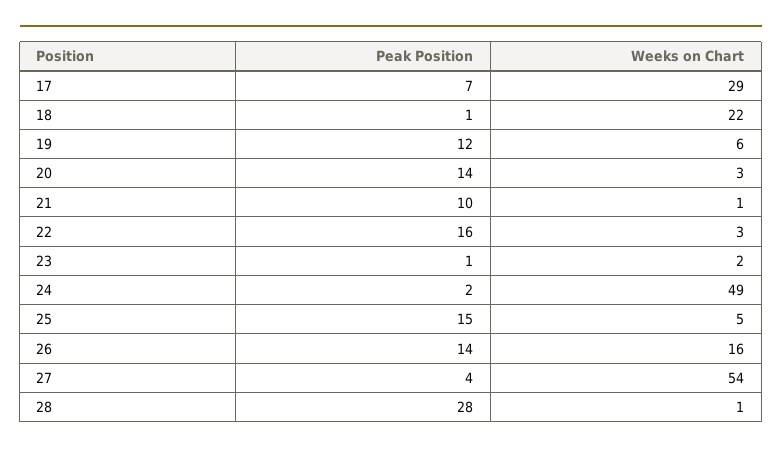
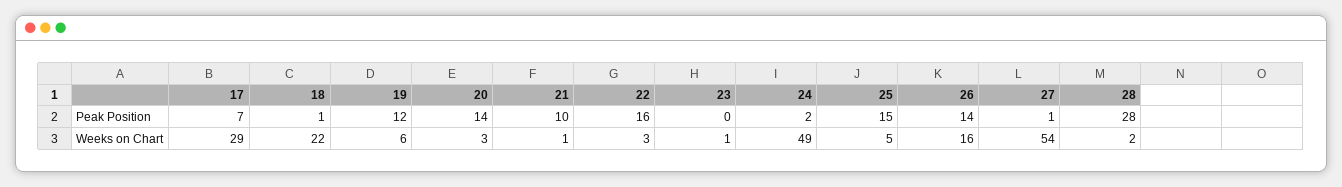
Peak Position, 23: 1 -> 0
Weeks on Chart, 23: 2 -> 1
Peak Position, 27: 4 -> 1
Weeks on Chart, 28: 1 -> 2

